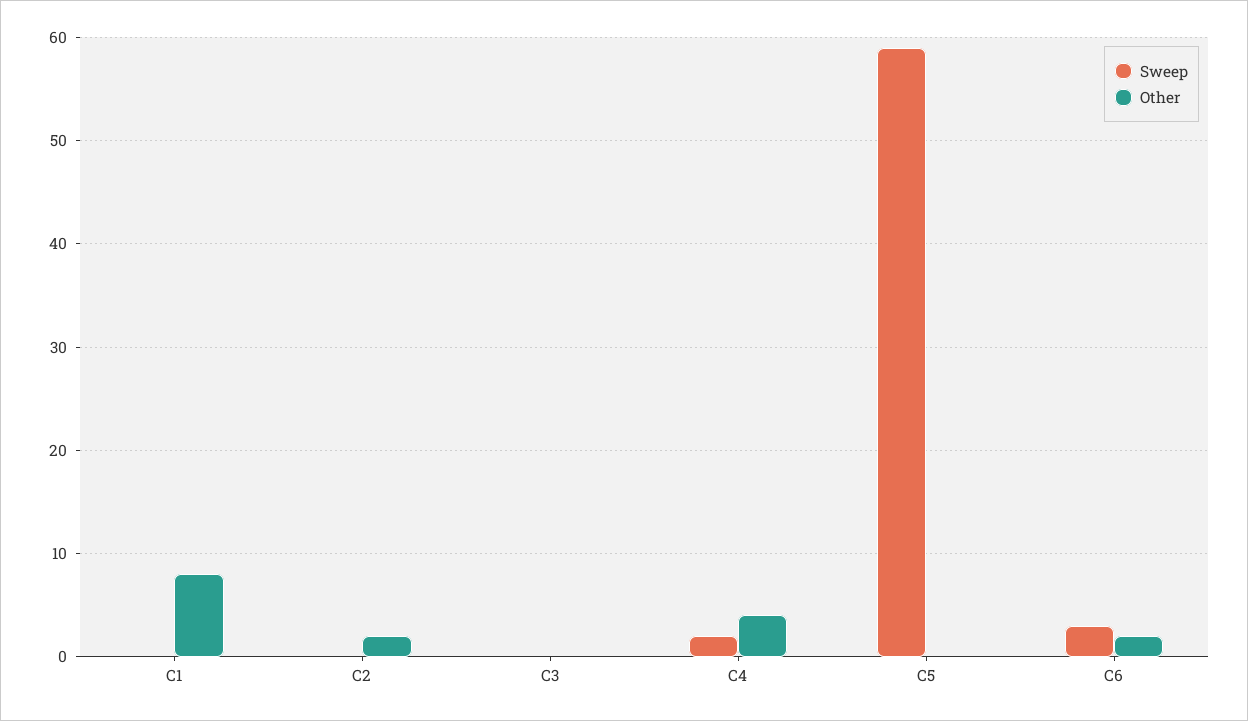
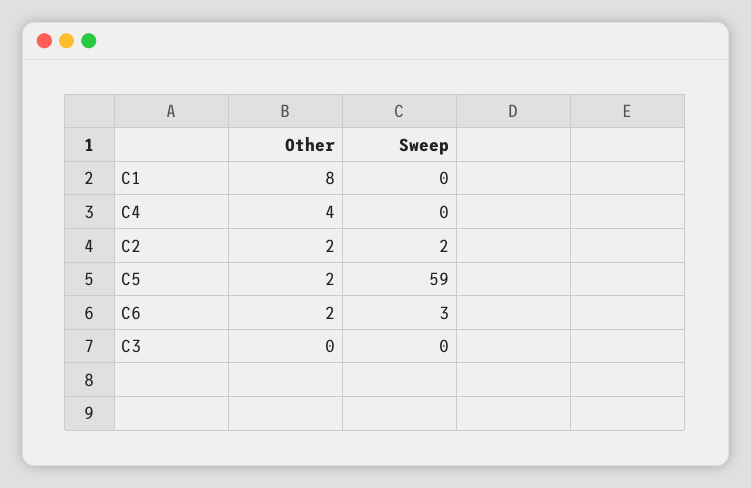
Sweep, C2: 0 -> 2
Sweep, C4: 2 -> 0
Other, C5: 0 -> 2

